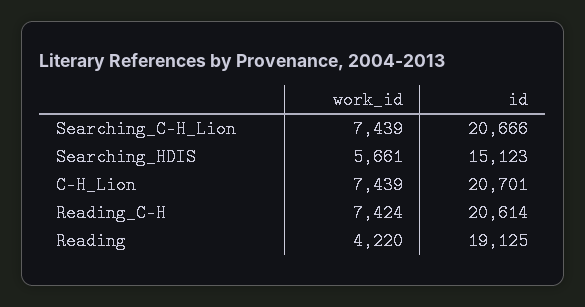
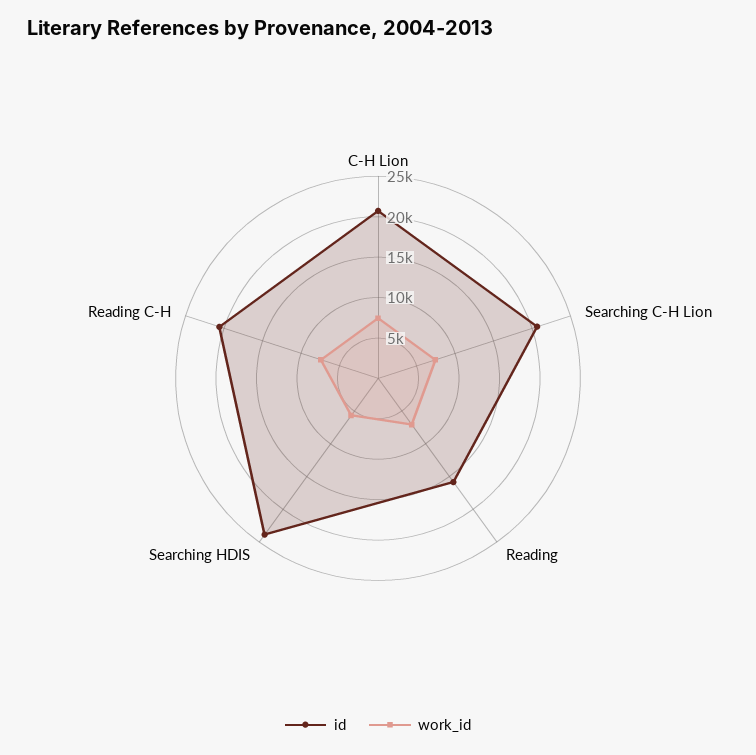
id, Searching_HDIS: 15123 -> 24000
work_id, Reading: 4220 -> 7000
id, Reading: 19125 -> 16000

